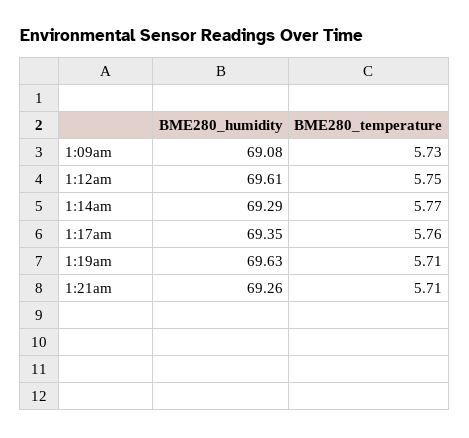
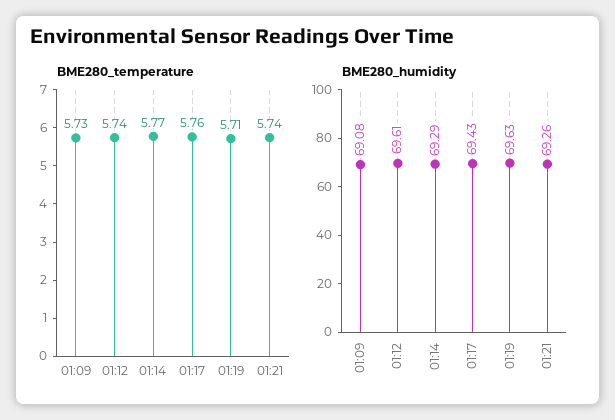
BME280_temperature, 1:12am: 5.75 -> 5.74
BME280_humidity, 1:17am: 69.35 -> 69.43
BME280_temperature, 1:21am: 5.71 -> 5.74

